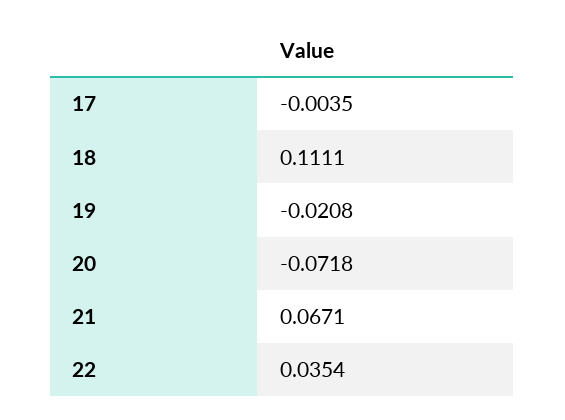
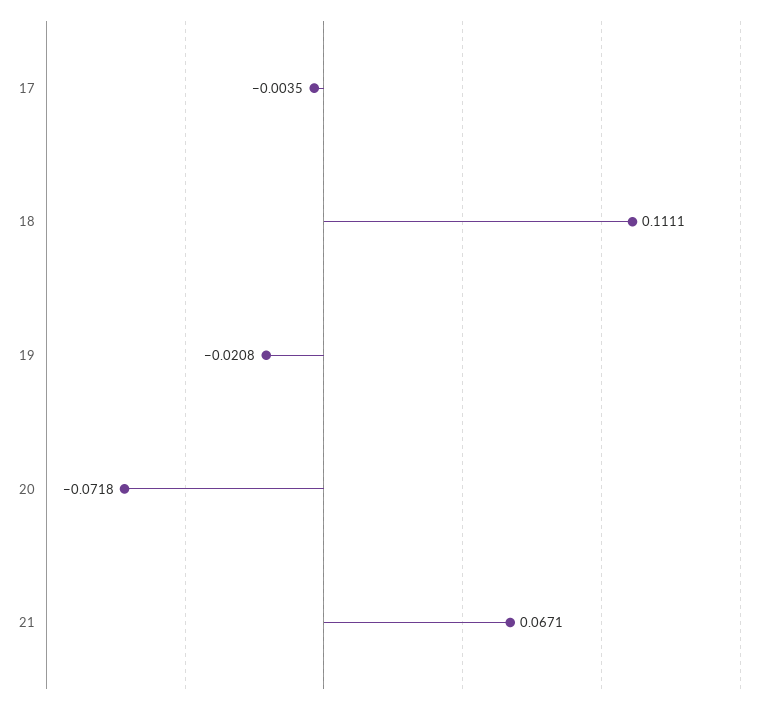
22: 0.0354 -> none

